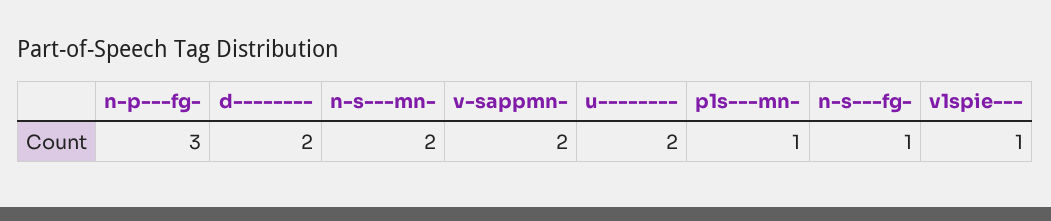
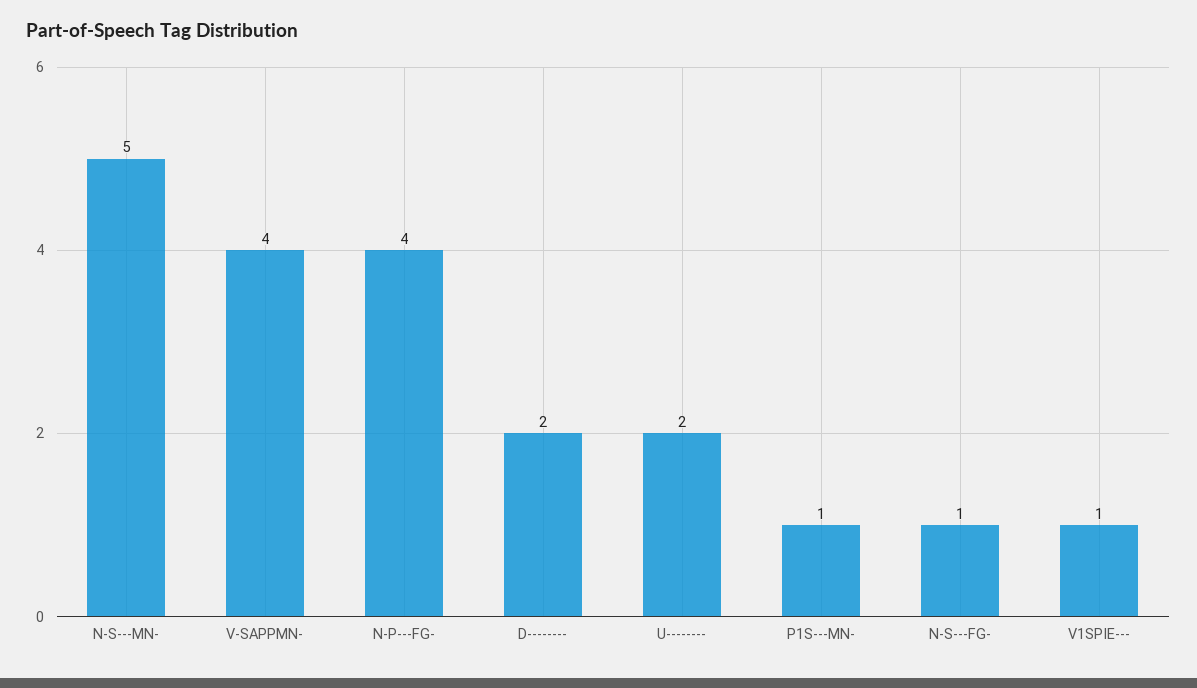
n-p---fg-: 3 -> 4
n-s---mn-: 2 -> 5
v-sappmn-: 2 -> 4

